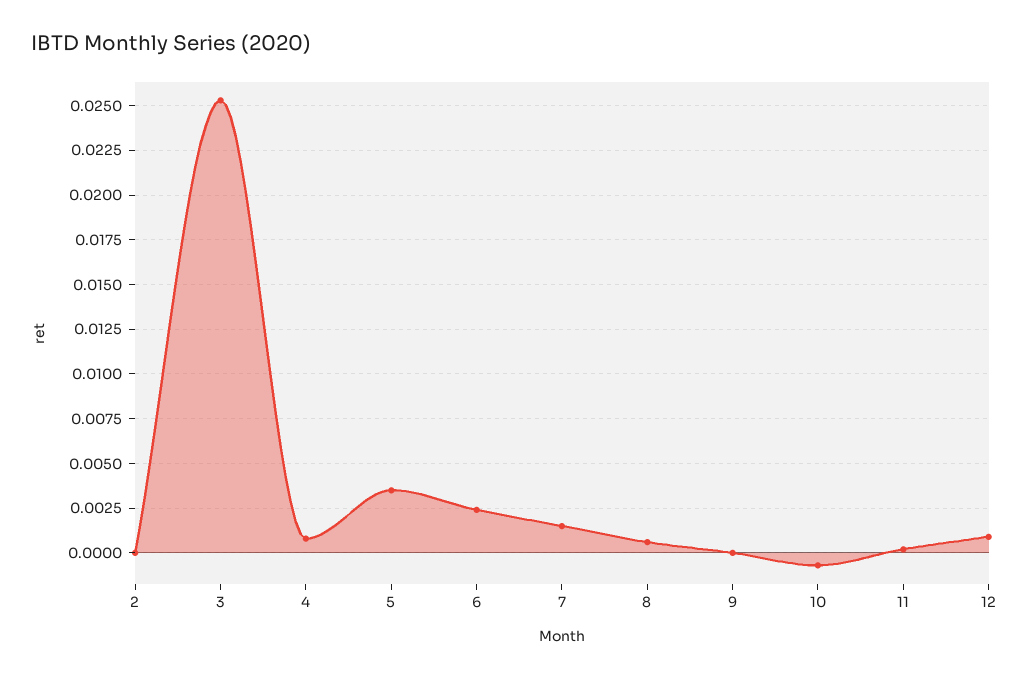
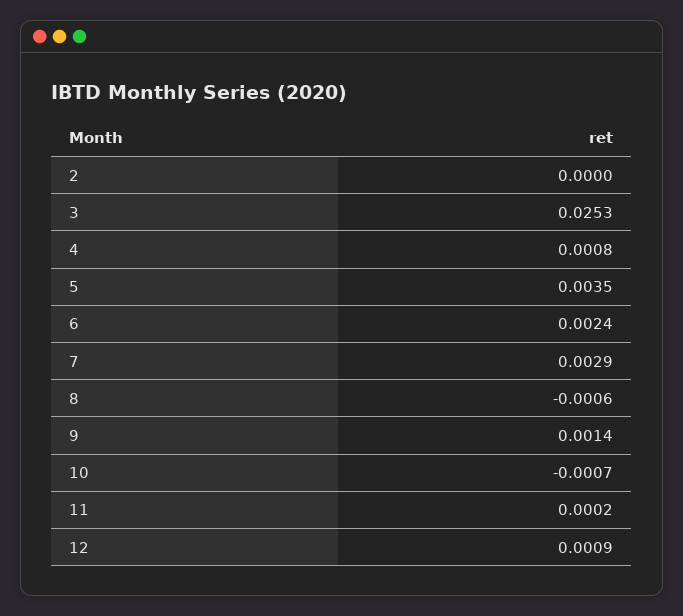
7: 0.0015 -> 0.0029
8: 0.0005 -> -0.0006
9: 0 -> 0.0014

